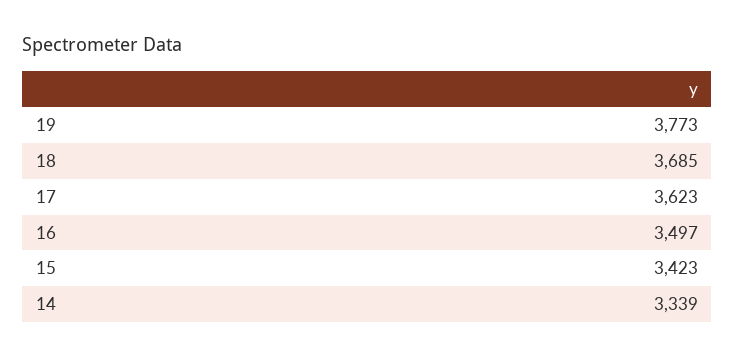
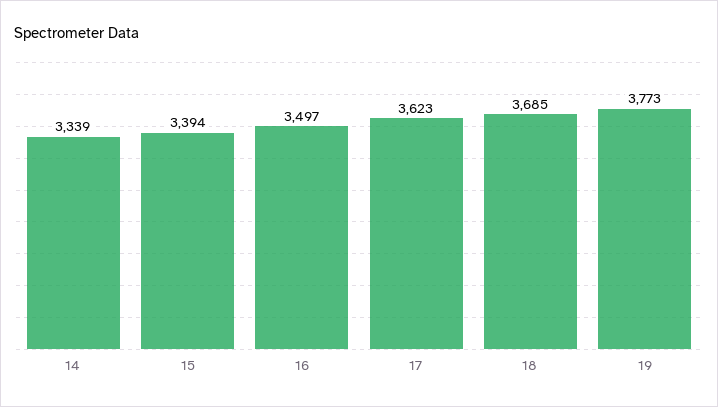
15: 3423 -> 3394

